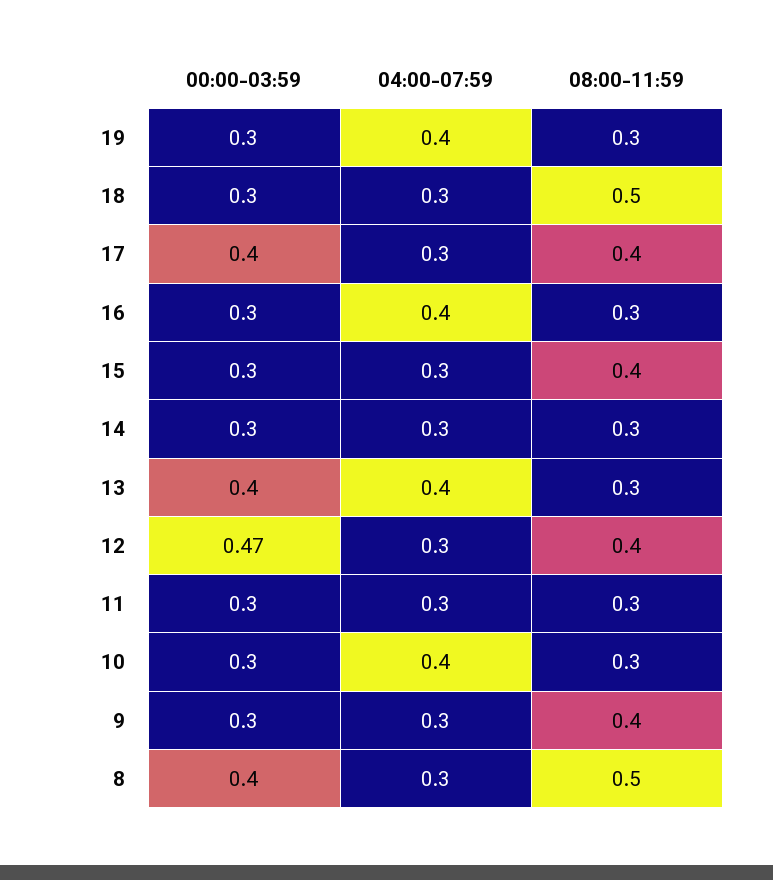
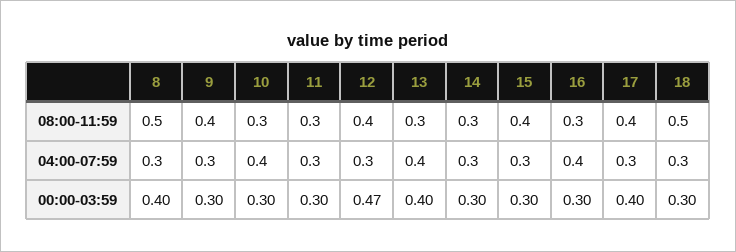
00:00-03:59, 19: 0.3 -> none
04:00-07:59, 19: 0.4 -> none
08:00-11:59, 19: 0.3 -> none

